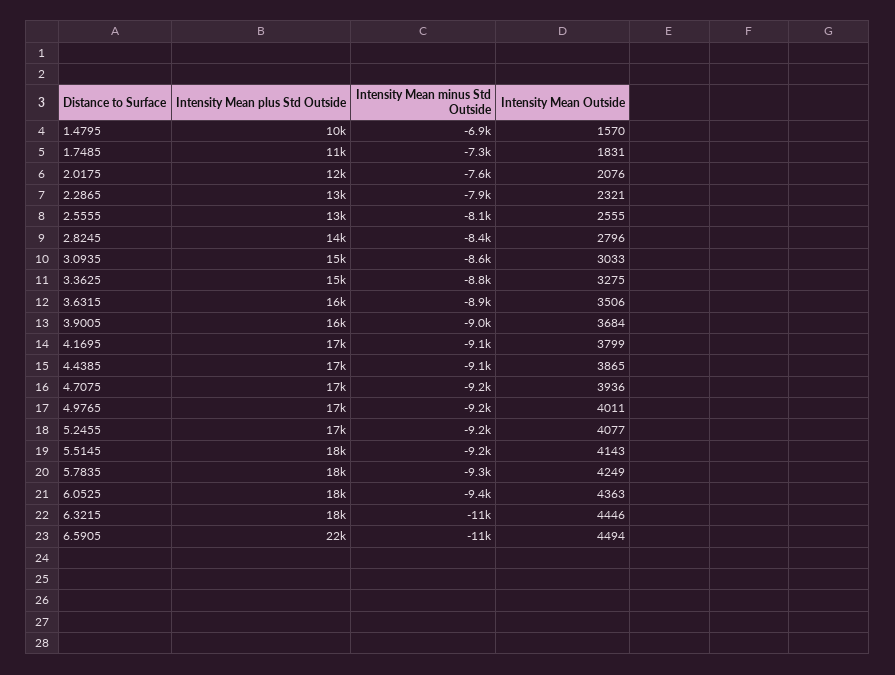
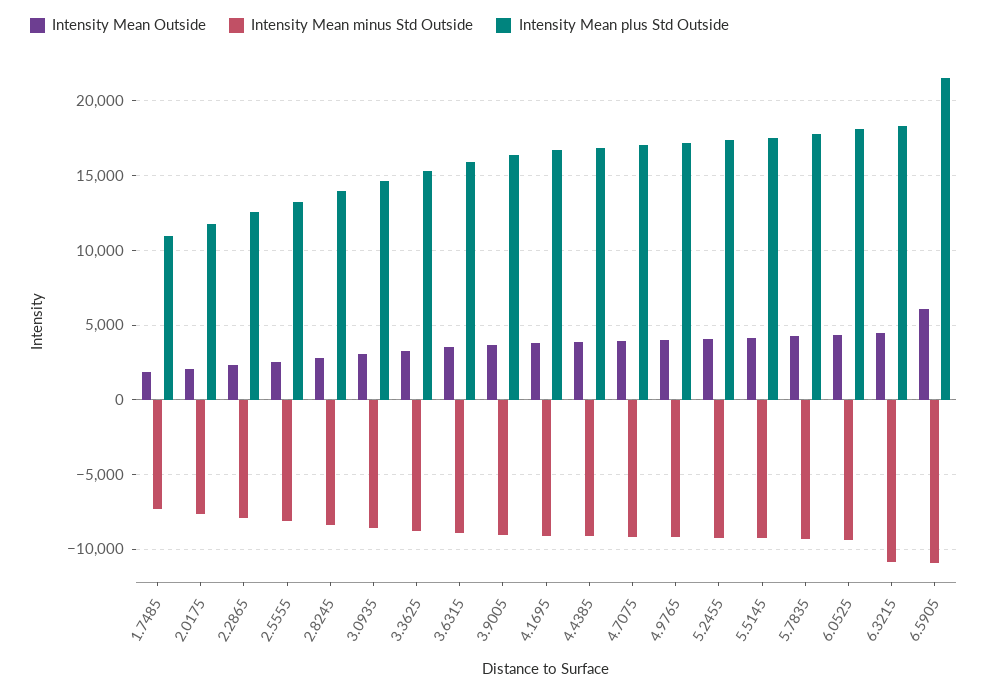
Intensity Mean plus Std Outside, 1.4795: 10000 -> none
Intensity Mean minus Std Outside, 1.4795: -6900 -> none
Intensity Mean Outside, 1.4795: 1570 -> none
Intensity Mean Outside, 6.5905: 4494 -> 6000

